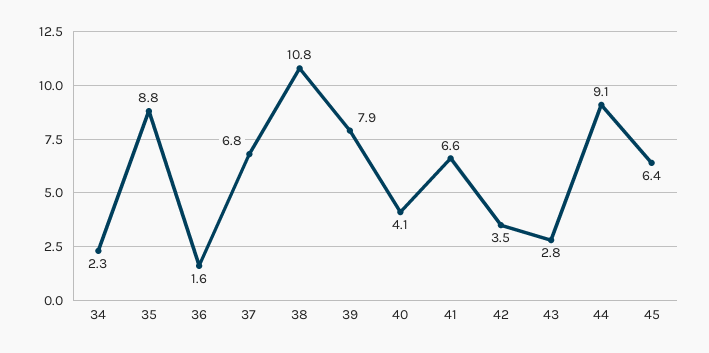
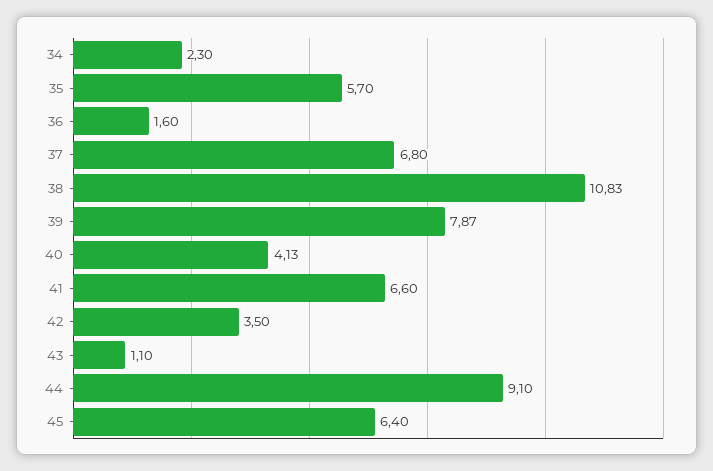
35: 8.8 -> 5.7
43: 2.8 -> 1.1

